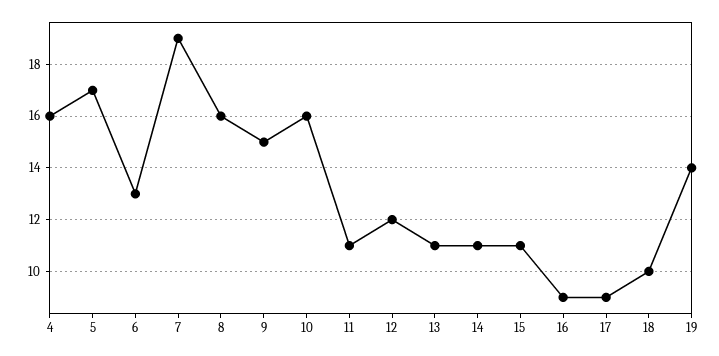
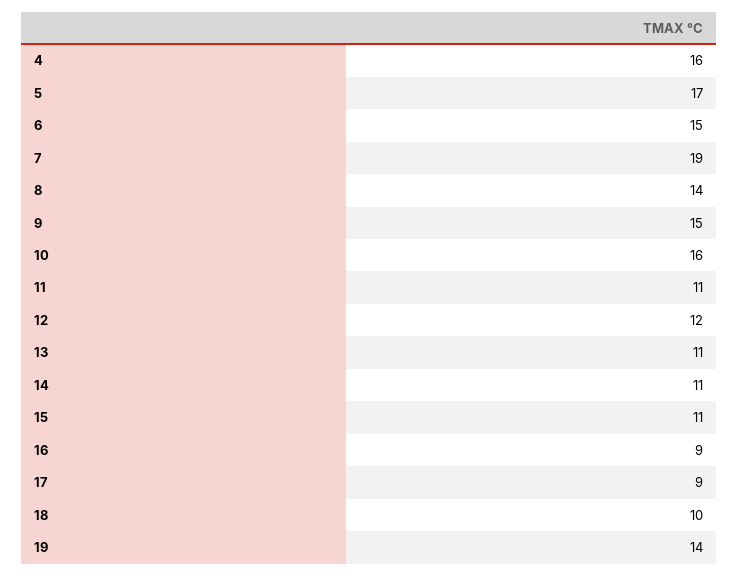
6: 13 -> 15
8: 16 -> 14

